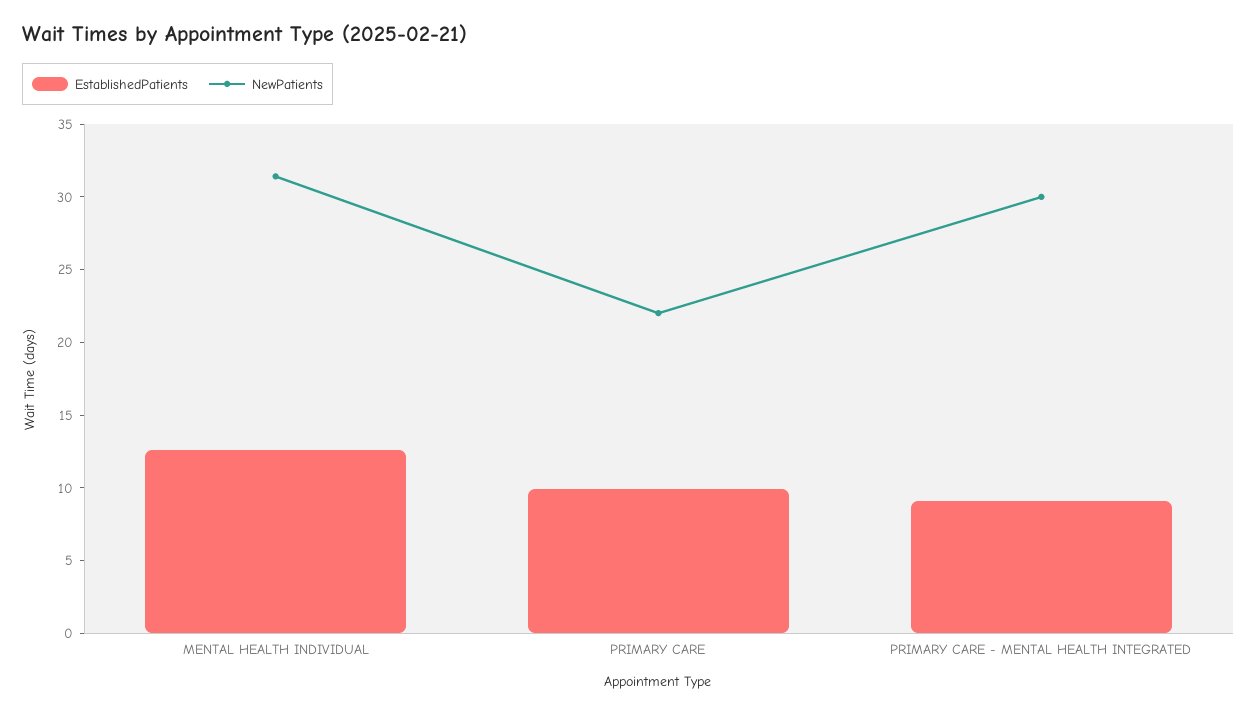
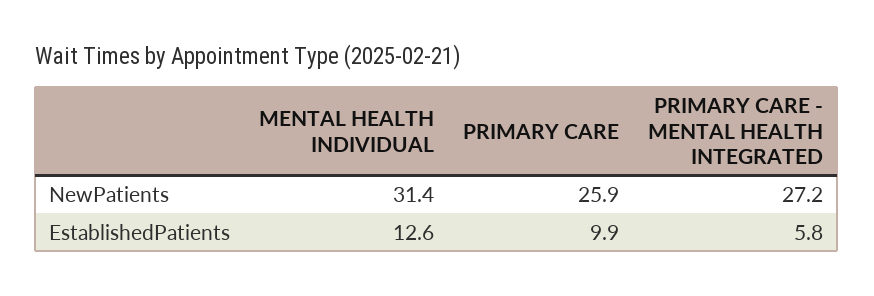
NewPatients, PRIMARY CARE: 22 -> 25.9
EstablishedPatients, PRIMARY CARE - MENTAL HEALTH INTEGRATED: 9 -> 5.8
NewPatients, PRIMARY CARE - MENTAL HEALTH INTEGRATED: 30 -> 27.2

